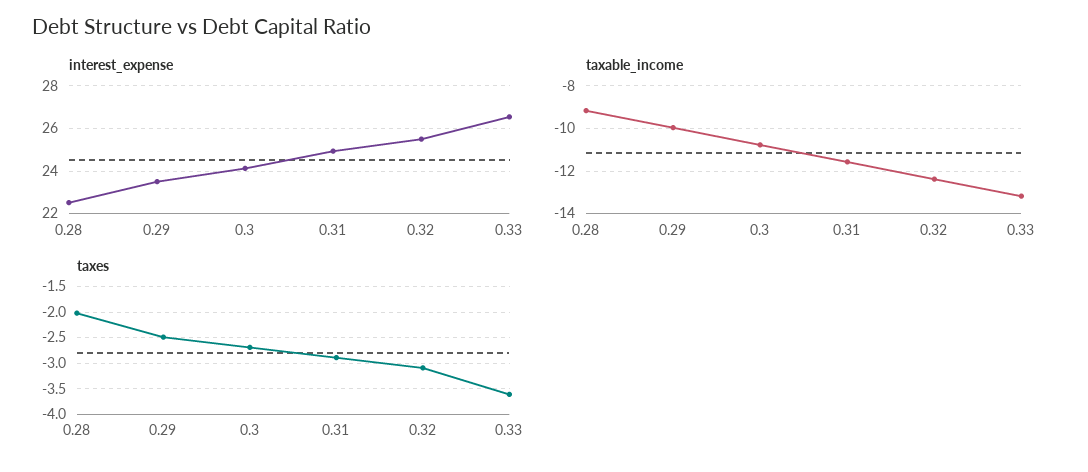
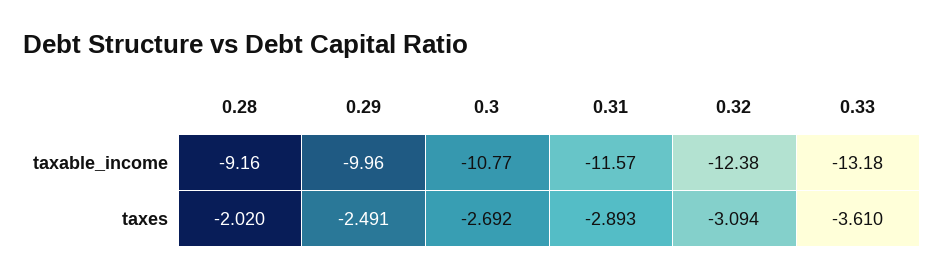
interest_expense, 0.28: 22.5 -> none
interest_expense, 0.29: 23.5 -> none
interest_expense, 0.3: 24 -> none
interest_expense, 0.31: 25 -> none
interest_expense, 0.32: 25.5 -> none
interest_expense, 0.33: 26.5 -> none

